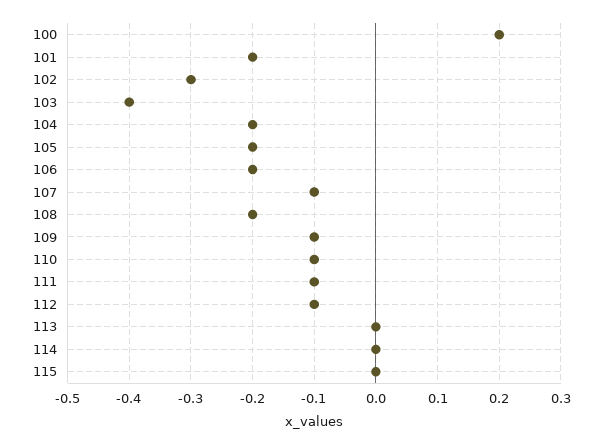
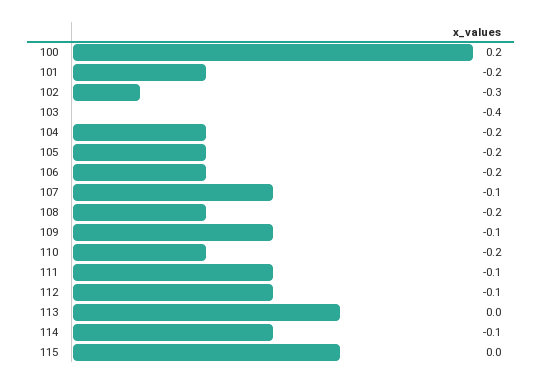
110: -0.1 -> -0.2
114: 0 -> -0.1

